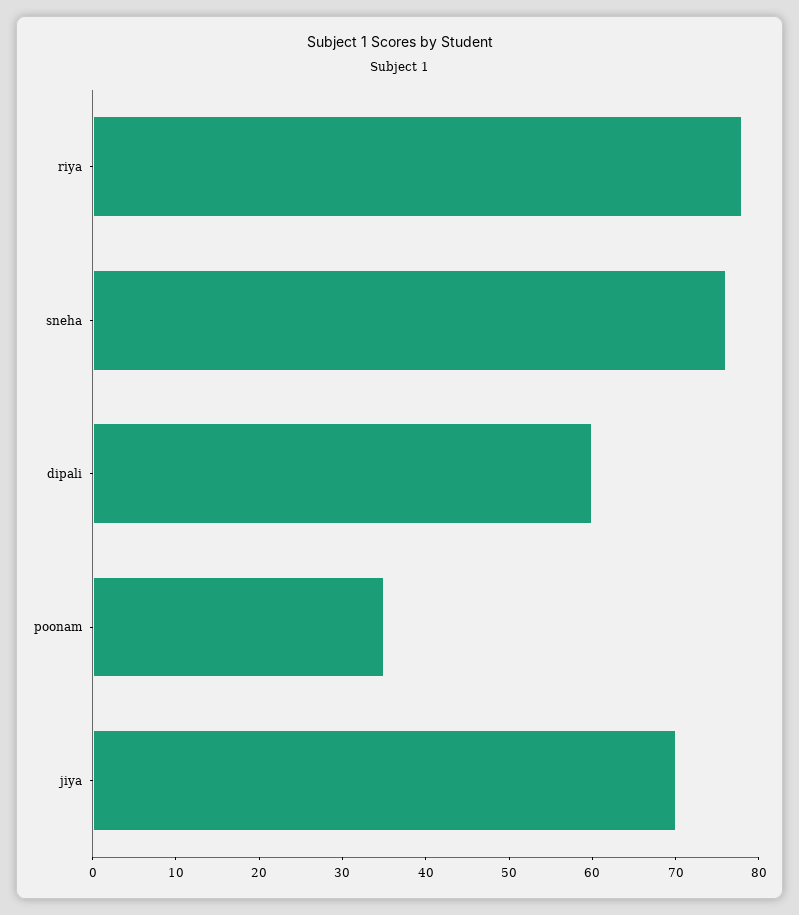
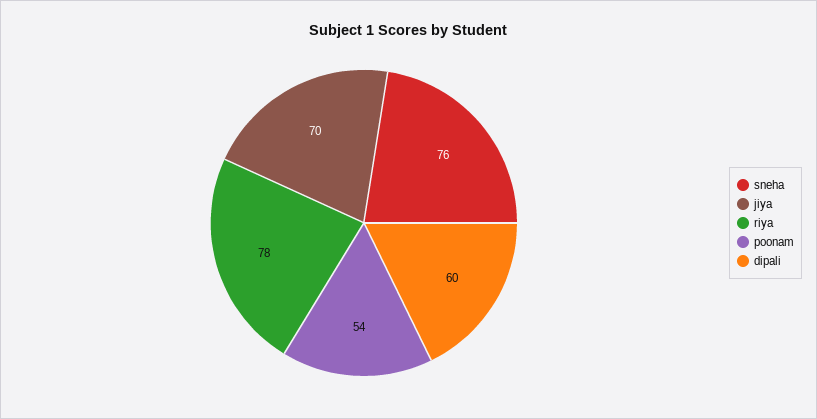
poonam: 35 -> 54

